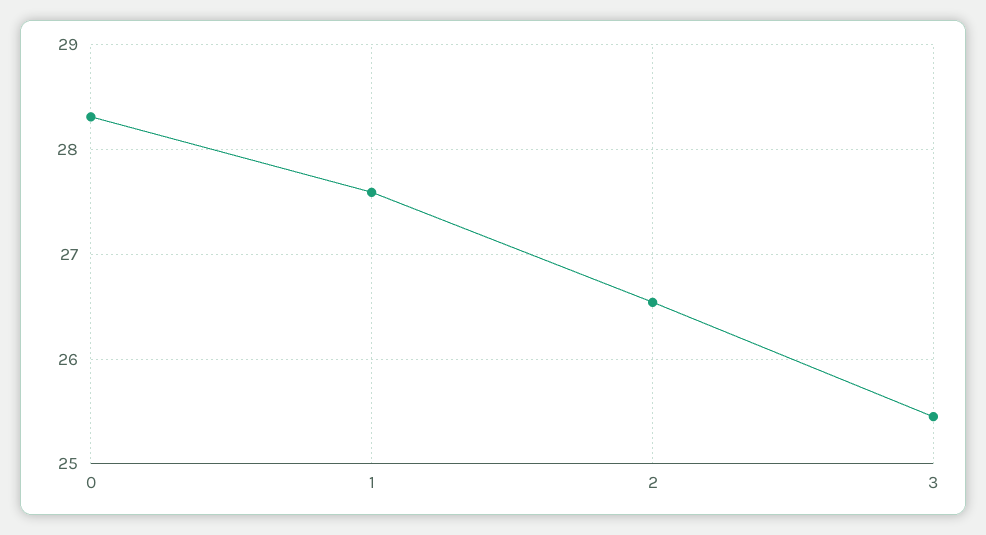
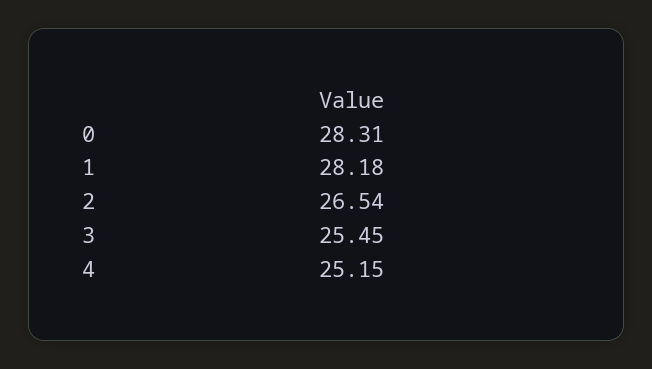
1: 27.6 -> 28.18
4: none -> 25.15

